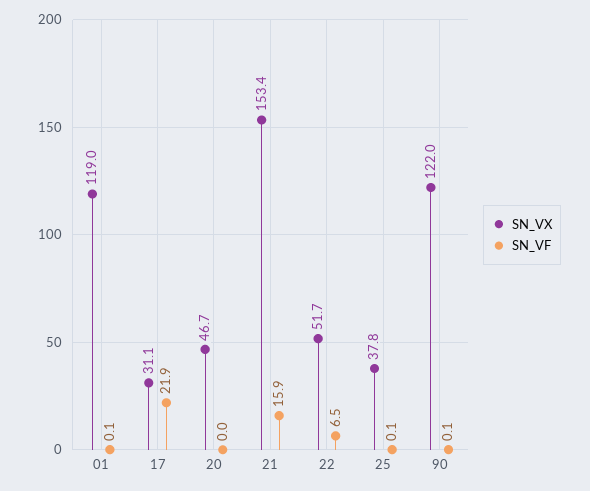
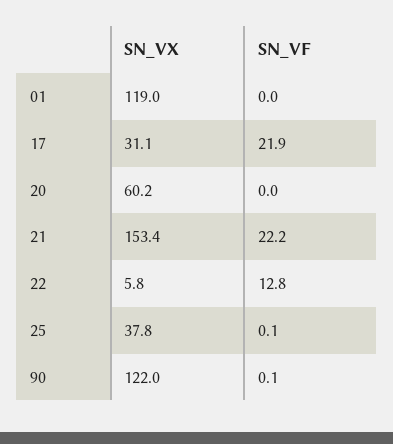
SN_VF, 01: 0.1 -> 0
SN_VX, 20: 46.7 -> 60.2
SN_VF, 21: 15.9 -> 22.2
SN_VX, 22: 51.7 -> 5.8
SN_VF, 22: 6.5 -> 12.8

